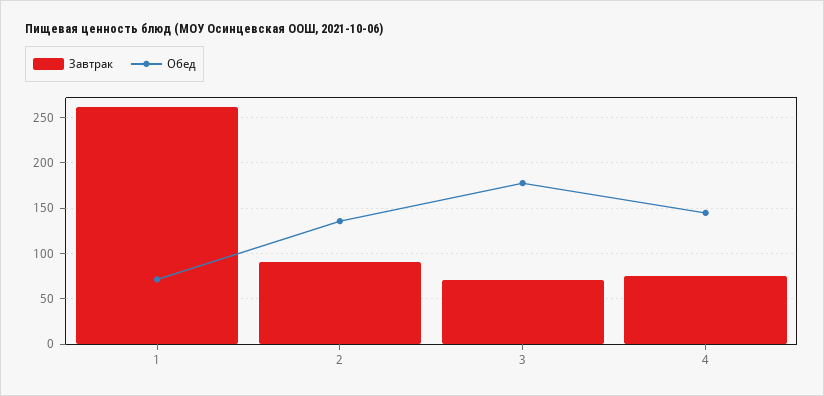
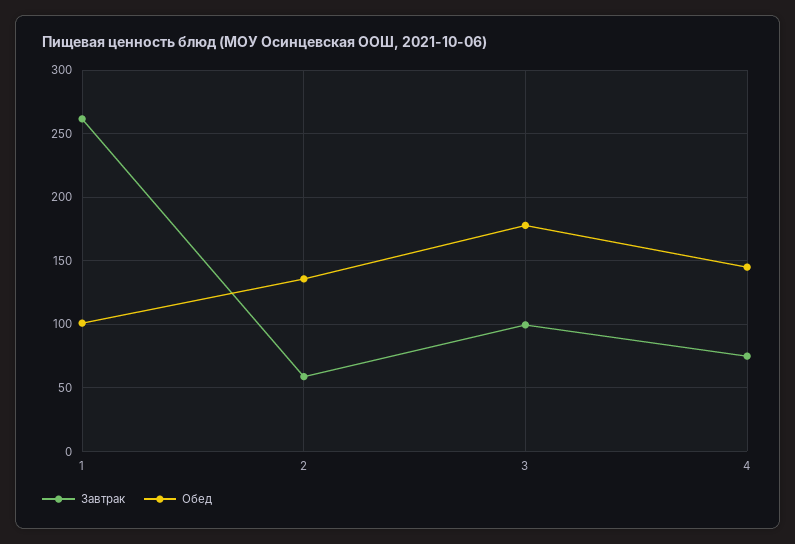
Обед, 1: 70 -> 100
Завтрак, 2: 90 -> 60
Завтрак, 3: 70 -> 100

